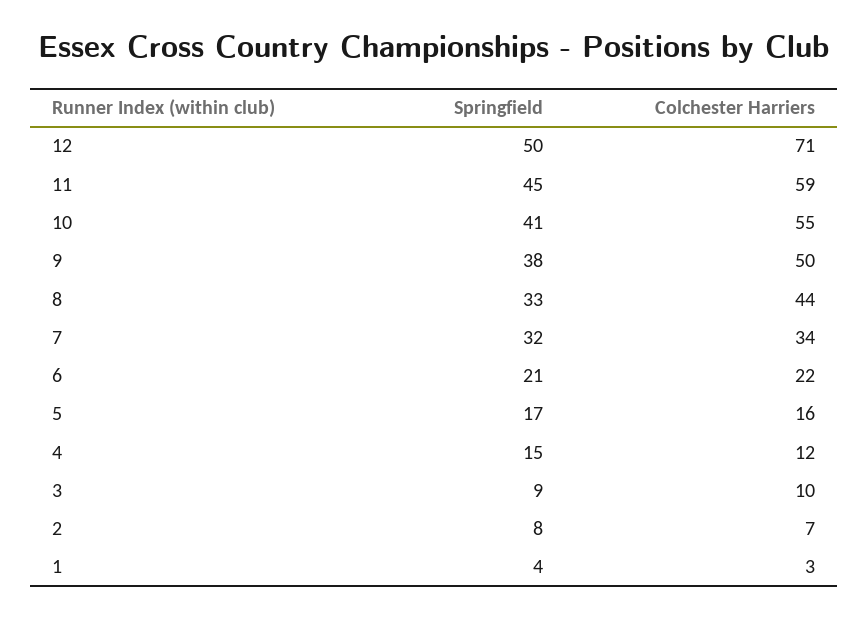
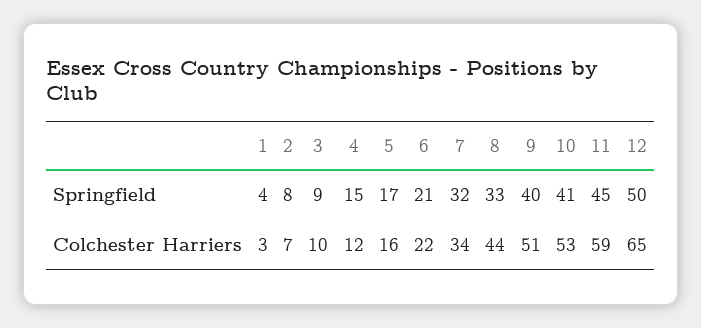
Colchester Harriers, 12: 71 -> 65
Colchester Harriers, 10: 55 -> 53
Springfield, 9: 38 -> 40
Colchester Harriers, 9: 50 -> 51

